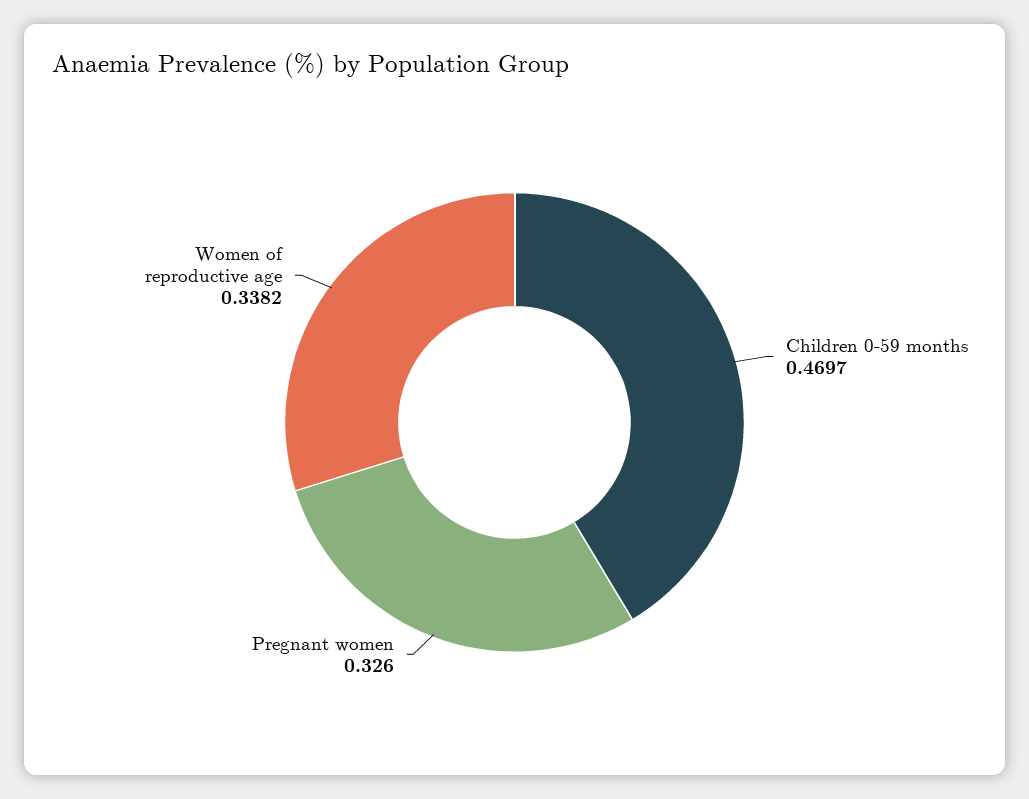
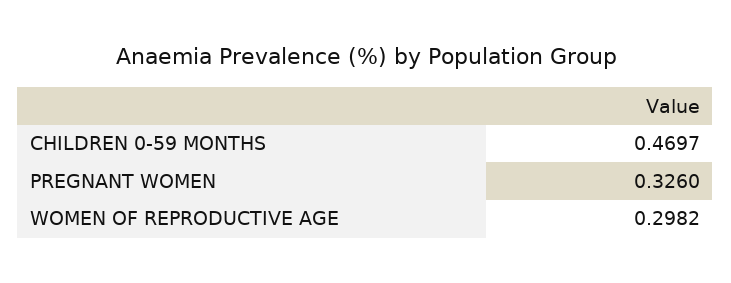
Women of reproductive age: 0.3382 -> 0.2982

